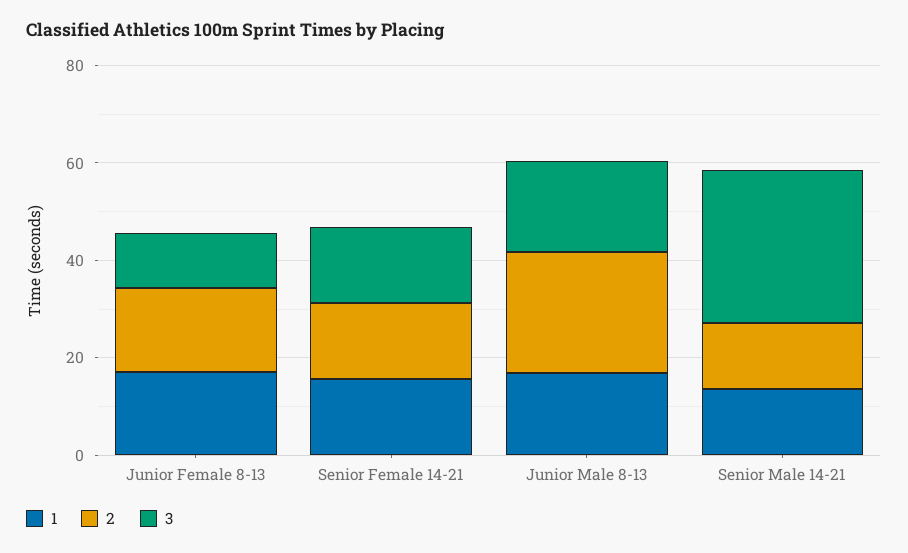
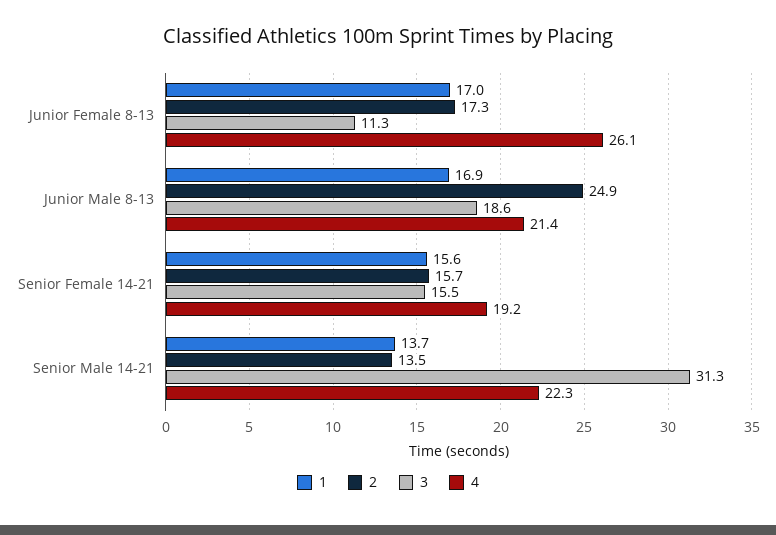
4, Junior Female 8-13: none -> 26.1
4, Junior Male 8-13: none -> 21.4
4, Senior Female 14-21: none -> 19.2
4, Senior Male 14-21: none -> 22.3

